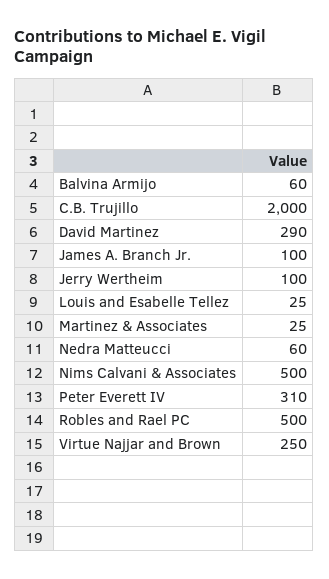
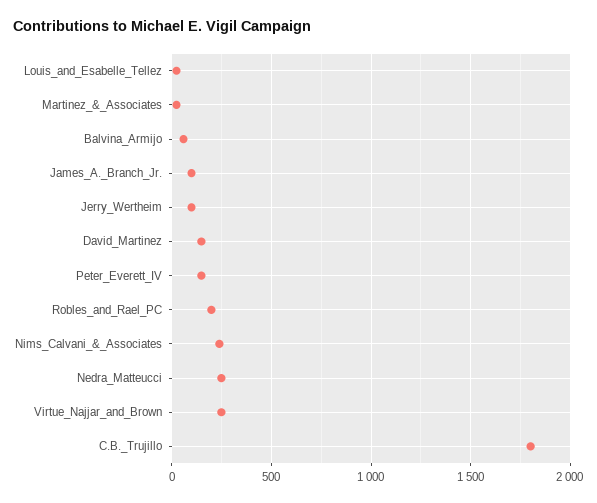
C.B. Trujillo: 2000 -> 1800
David Martinez: 290 -> 150
Nedra Matteucci: 60 -> 250
Nims Calvani & Associates: 500 -> 250
Peter Everett IV: 310 -> 150
Robles and Rael PC: 500 -> 200

